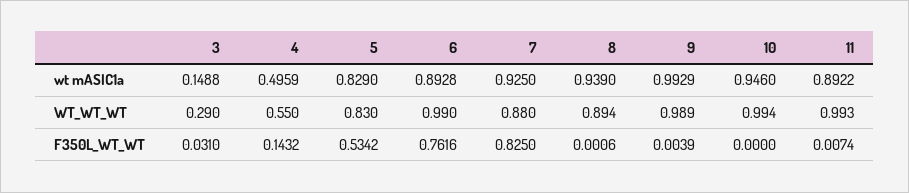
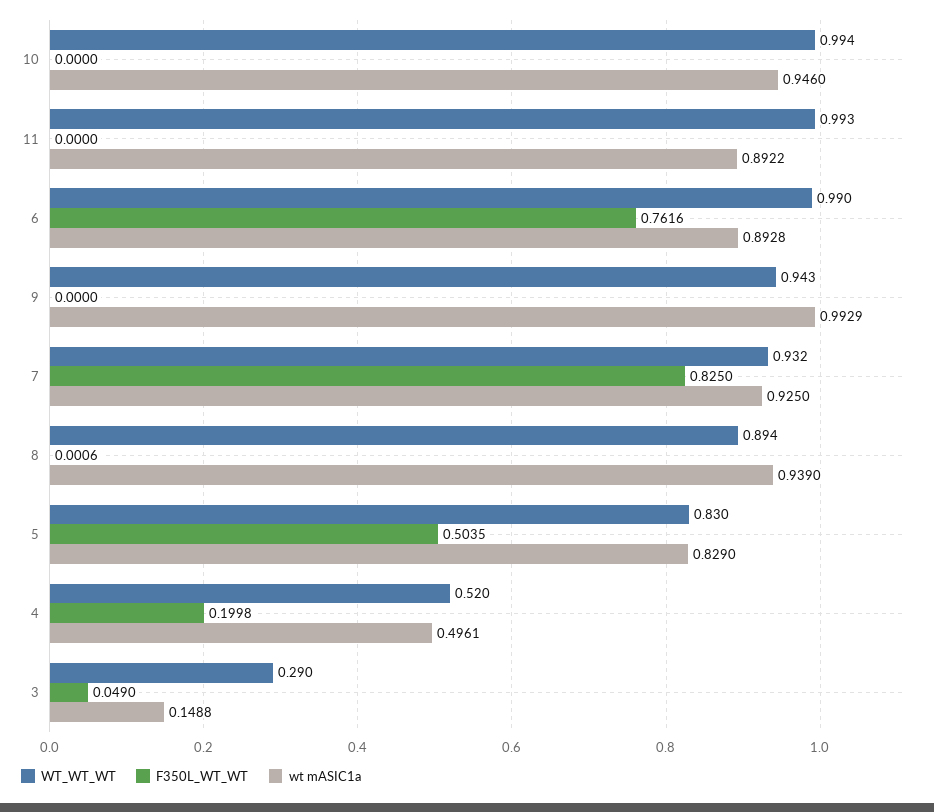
wt mASIC1a, 4: 0.4959 -> 0.4961
WT_WT_WT, 4: 0.55 -> 0.52
WT_WT_WT, 7: 0.88 -> 0.932
WT_WT_WT, 9: 0.989 -> 0.943
F350L_WT_WT, 3: 0.031 -> 0.049
F350L_WT_WT, 4: 0.1432 -> 0.1998
F350L_WT_WT, 5: 0.5342 -> 0.5035
F350L_WT_WT, 9: 0.0039 -> 0
F350L_WT_WT, 11: 0.0074 -> 0

